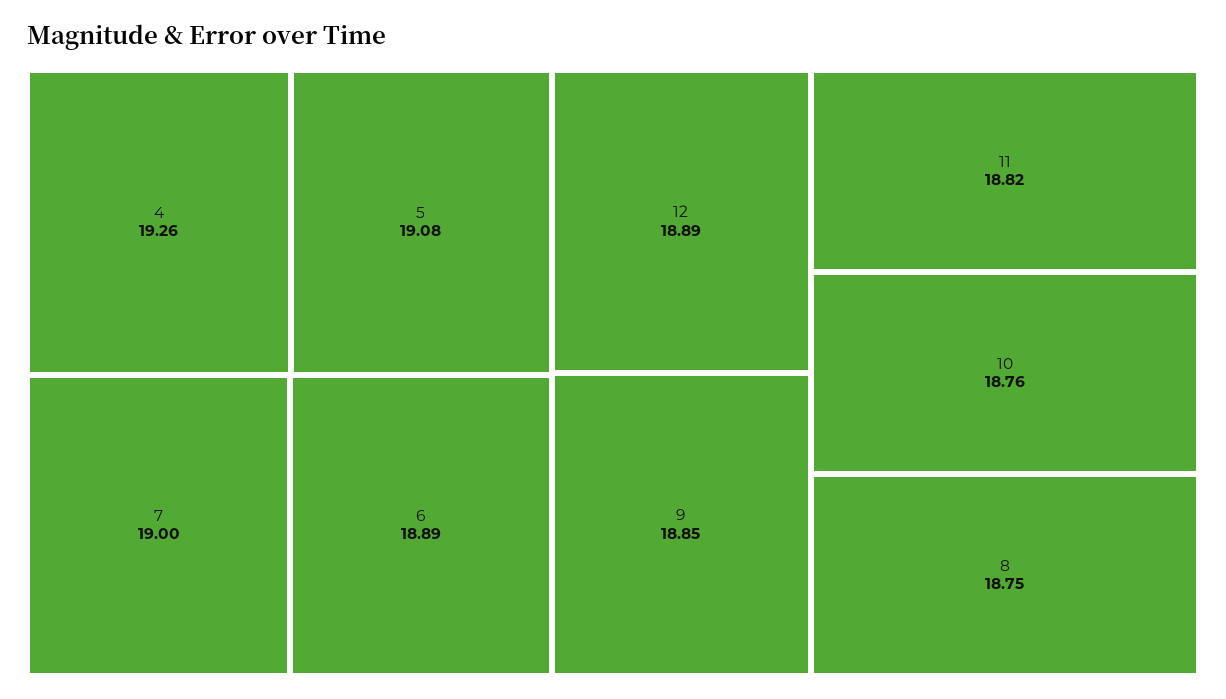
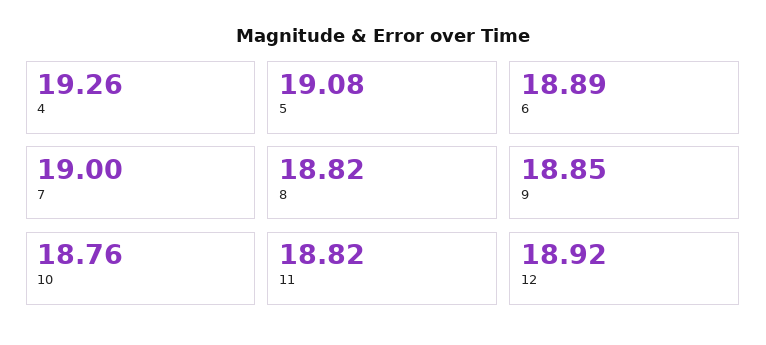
12: 18.89 -> 18.92
8: 18.75 -> 18.82

